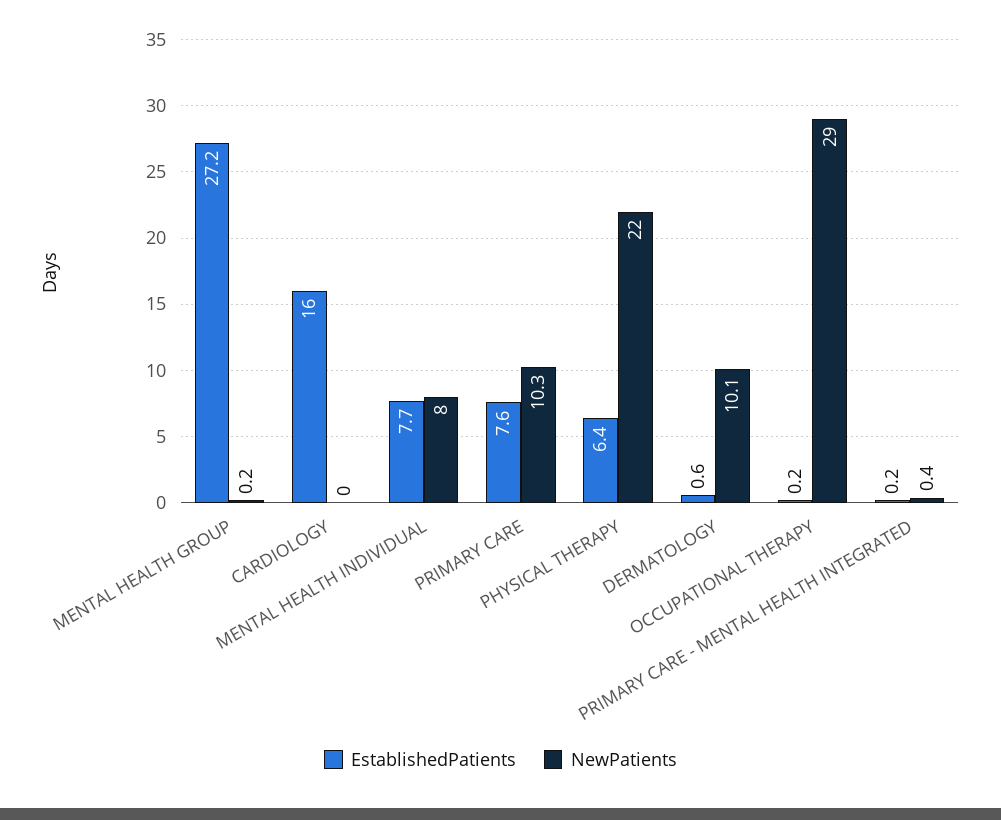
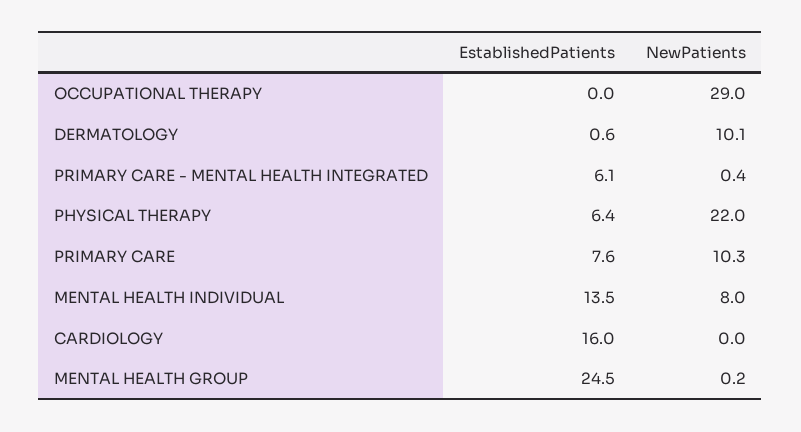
EstablishedPatients, MENTAL HEALTH GROUP: 27.2 -> 24.5
EstablishedPatients, MENTAL HEALTH INDIVIDUAL: 7.7 -> 13.5
EstablishedPatients, OCCUPATIONAL THERAPY: 0.2 -> 0
EstablishedPatients, PRIMARY CARE - MENTAL HEALTH INTEGRATED: 0.2 -> 6.1

